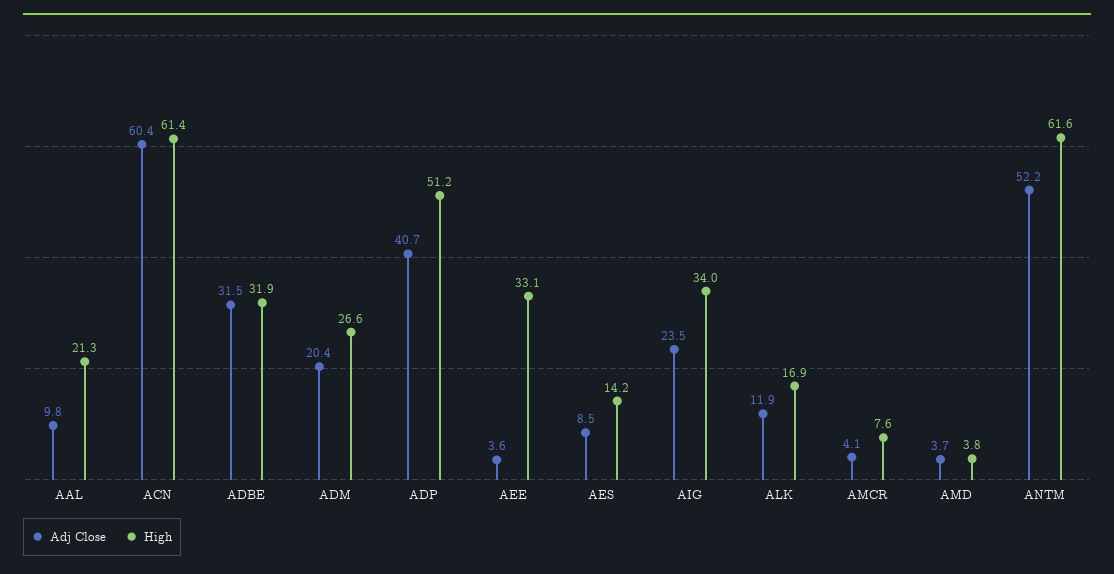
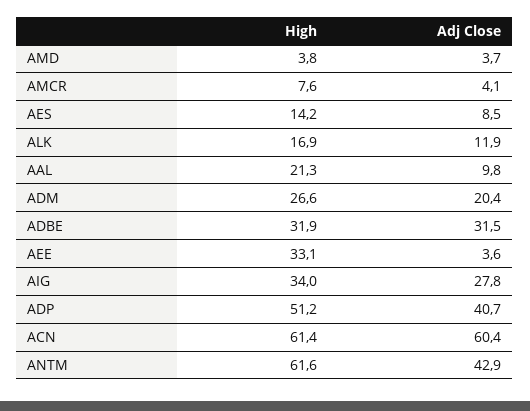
Adj Close, AIG: 23.5 -> 27.8
Adj Close, ANTM: 52.2 -> 42.9

